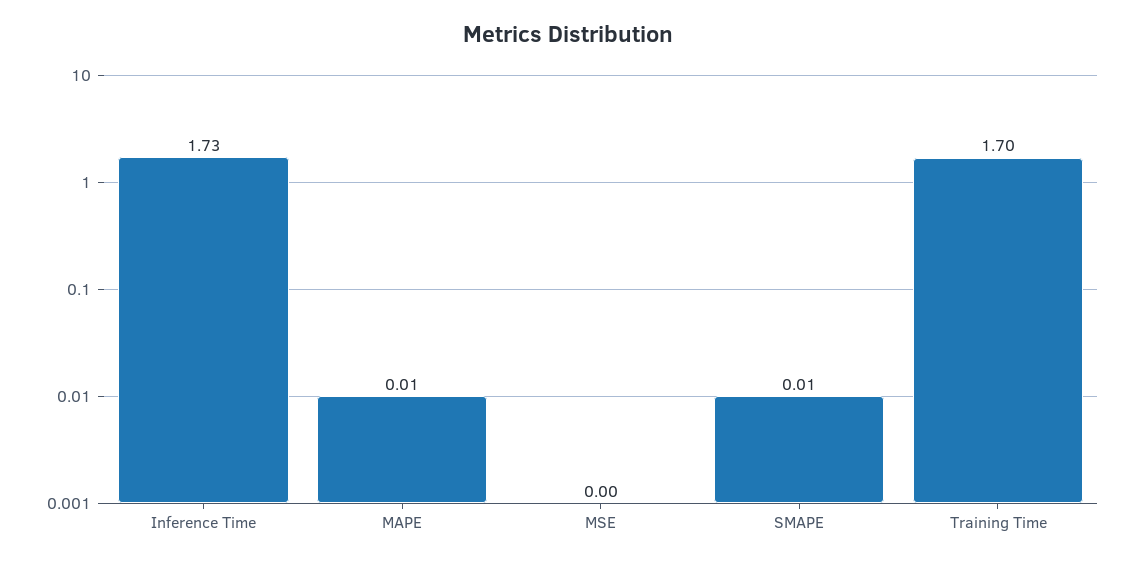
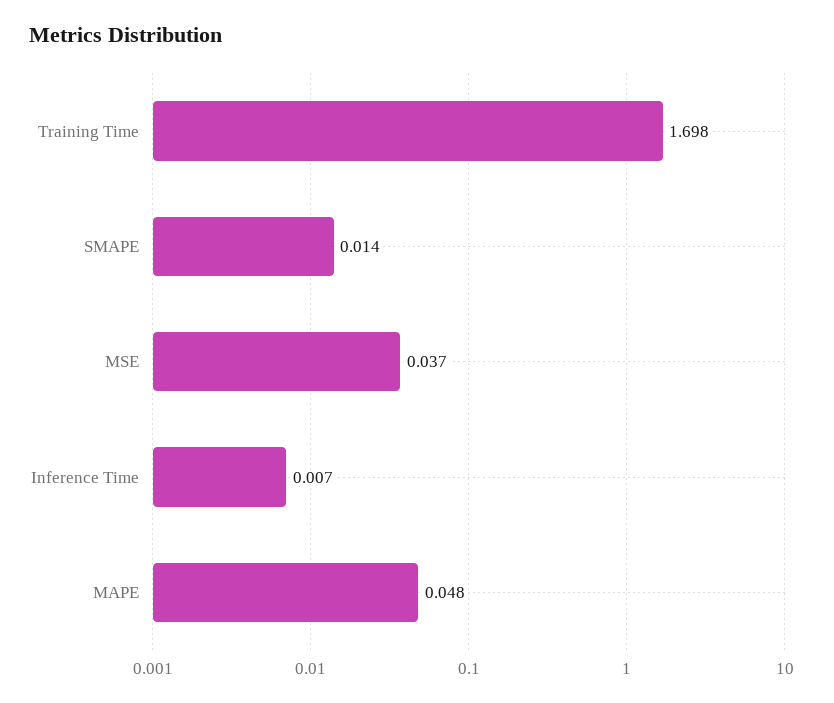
Inference Time: 1.73 -> 0.007
MAPE: 0.01 -> 0.048
MSE: 0 -> 0.037

